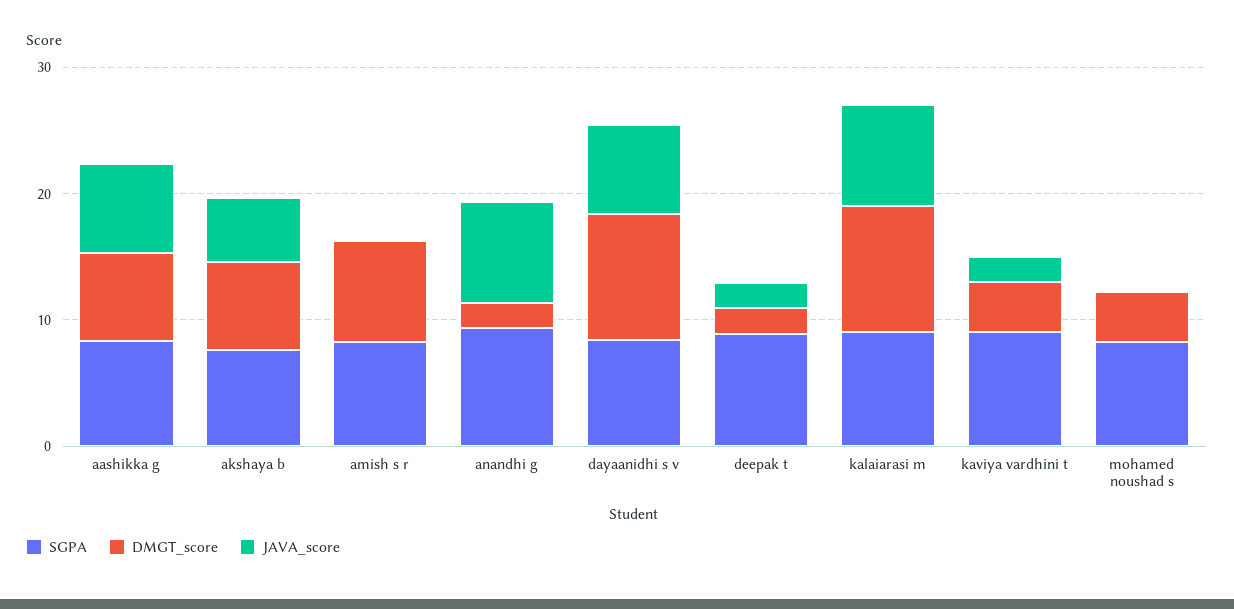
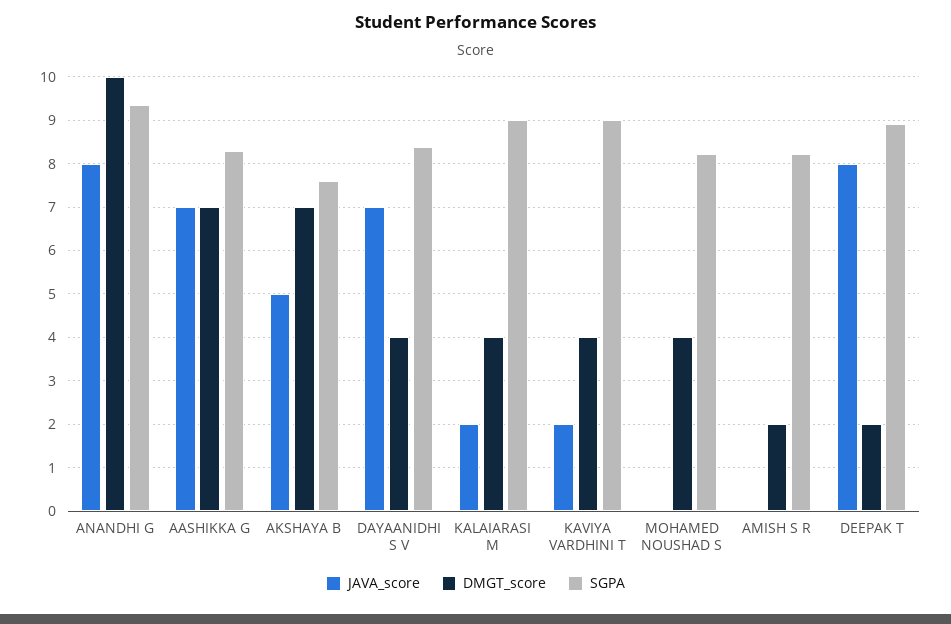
DMGT_score, amish s r: 8 -> 2
DMGT_score, anandhi g: 2 -> 10
DMGT_score, dayaanidhi s v: 10 -> 4
JAVA_score, deepak t: 2 -> 8
DMGT_score, kalaiarasi m: 10 -> 4
JAVA_score, kalaiarasi m: 8 -> 2

